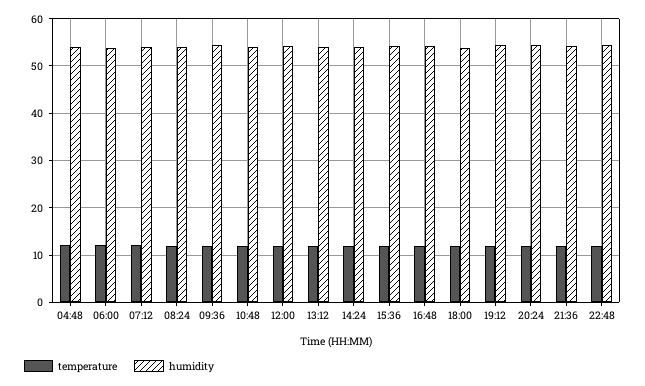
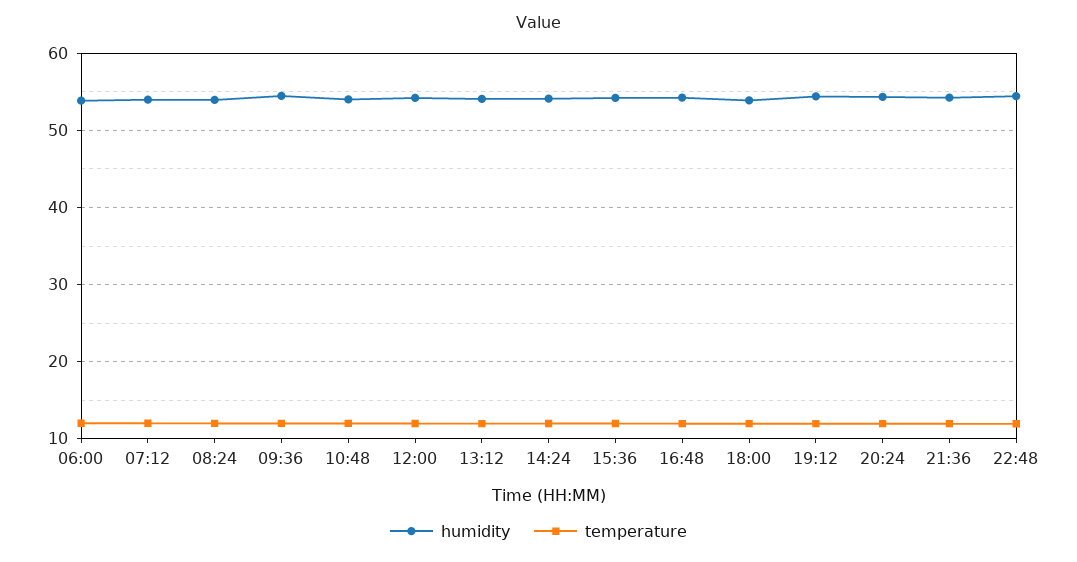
temperature, 04:48: 12 -> none
humidity, 04:48: 54 -> none

